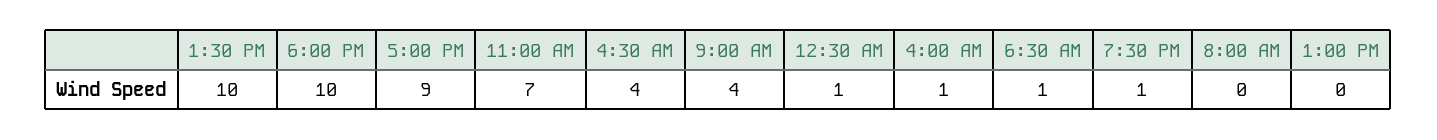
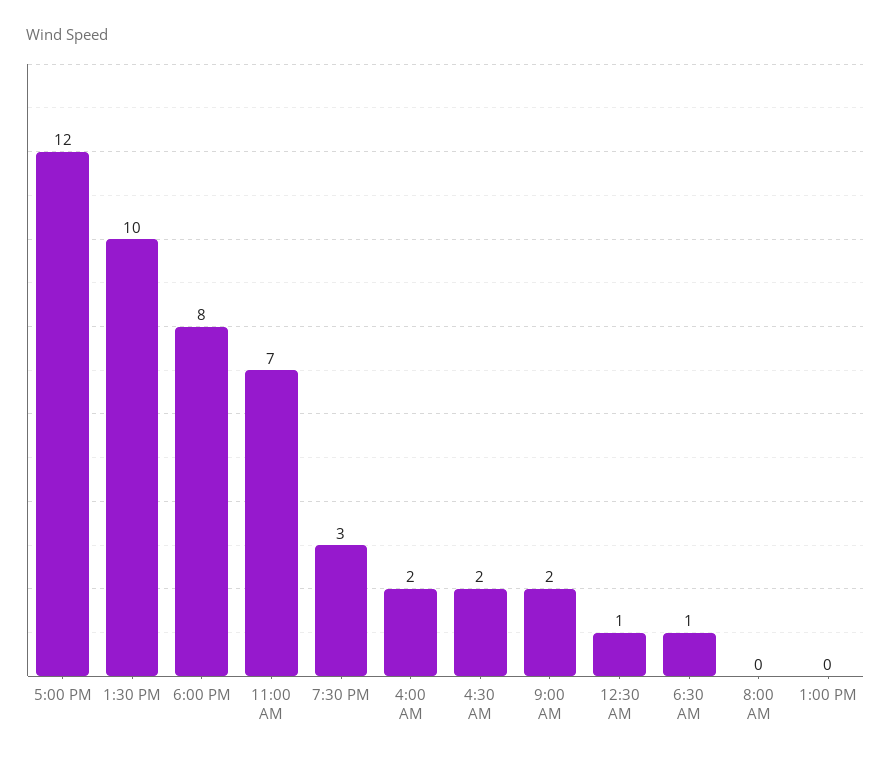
6:00 PM: 10 -> 8
5:00 PM: 9 -> 12
4:30 AM: 4 -> 2
9:00 AM: 4 -> 2
4:00 AM: 1 -> 2
7:30 PM: 1 -> 3

